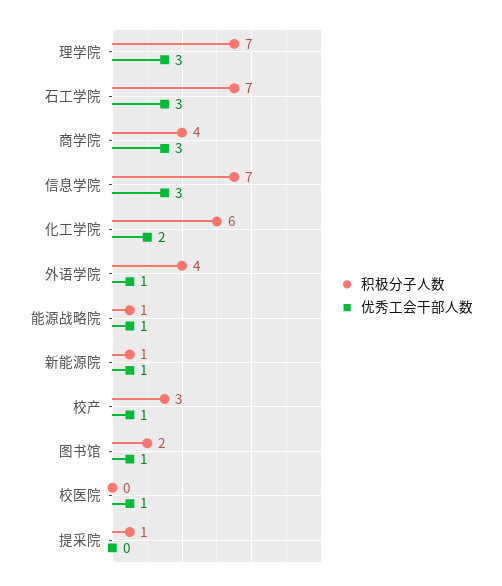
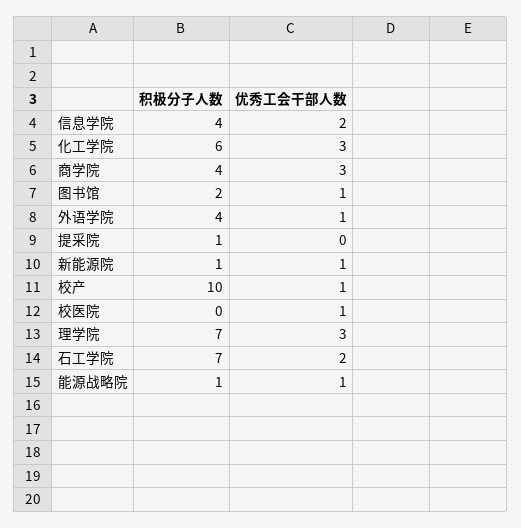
优秀工会干部人数, 石工学院: 3 -> 2
积极分子人数, 信息学院: 7 -> 4
优秀工会干部人数, 信息学院: 3 -> 2
优秀工会干部人数, 化工学院: 2 -> 3
积极分子人数, 校产: 3 -> 10

